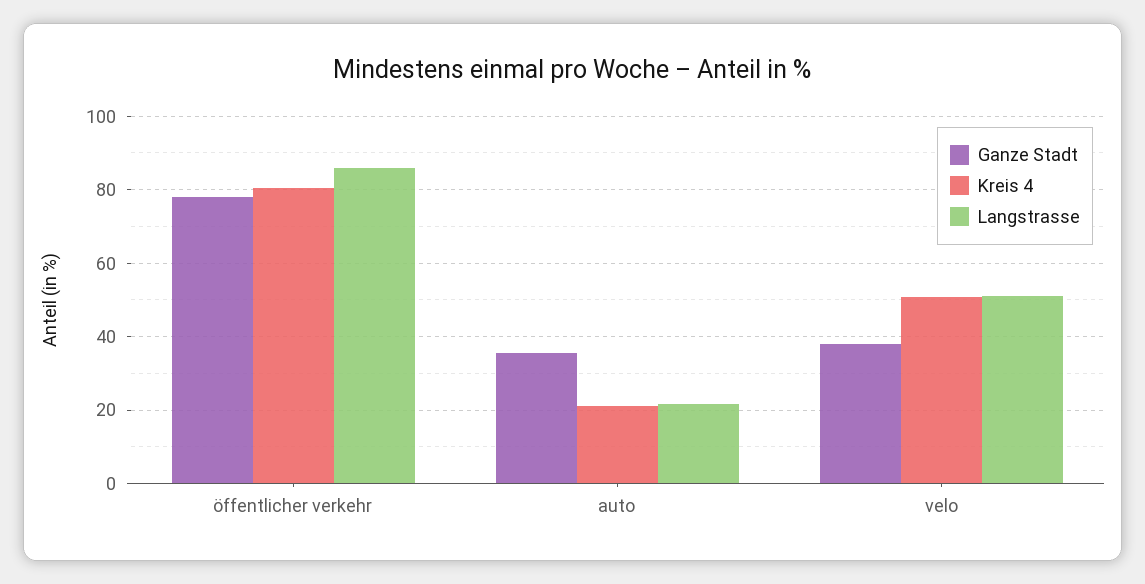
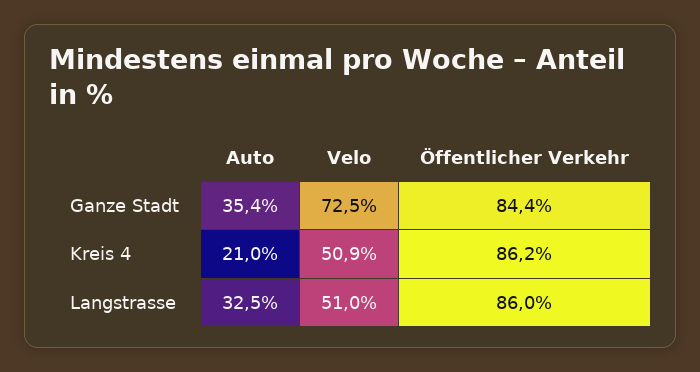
Ganze Stadt, öffentlicher verkehr: 78 -> 84.4
Kreis 4, öffentlicher verkehr: 80 -> 86.2
Langstrasse, auto: 22 -> 32.5
Ganze Stadt, velo: 38 -> 72.5

